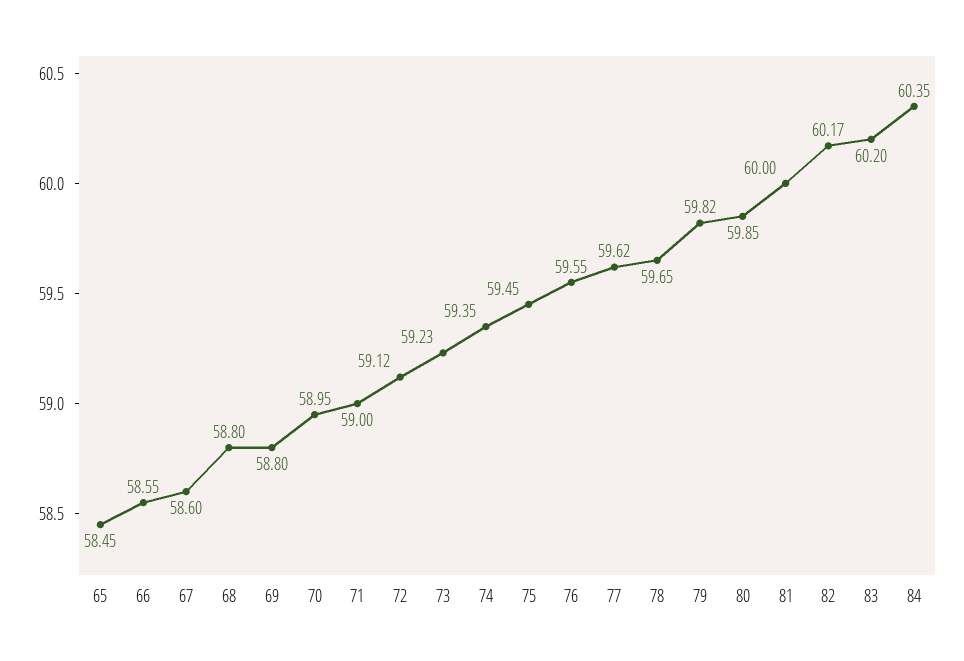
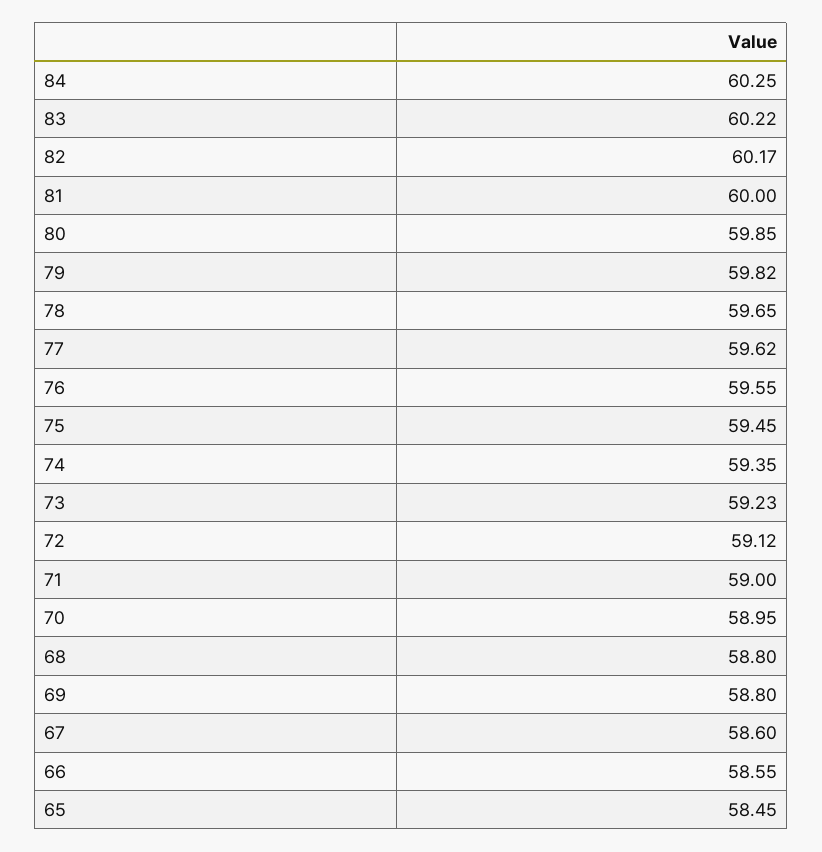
83: 60.2 -> 60.22
84: 60.35 -> 60.25

